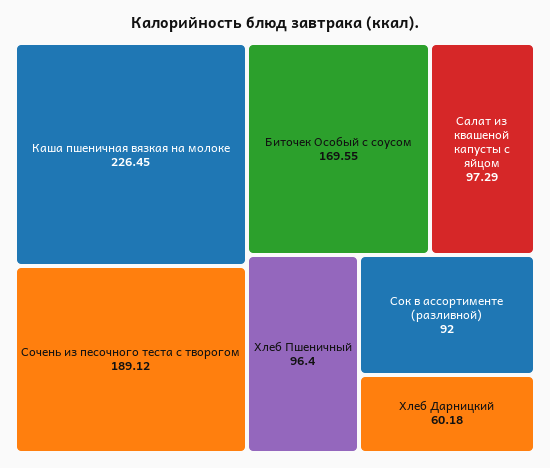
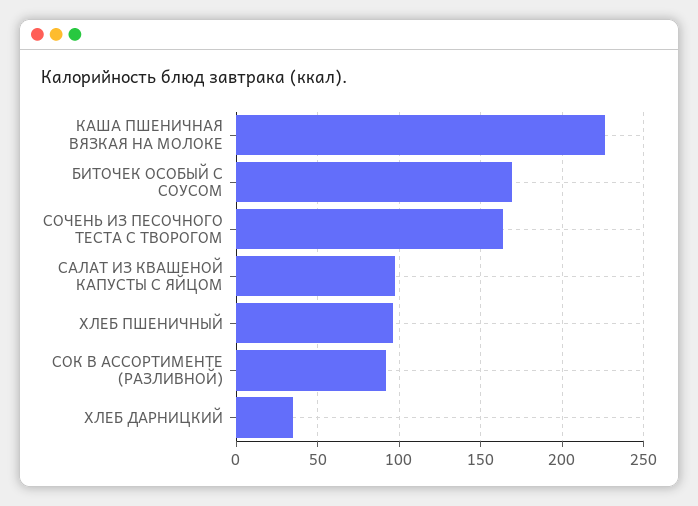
Сочень из песочного теста с творогом: 189.12 -> 165
Хлеб Дарницкий: 60.18 -> 35

